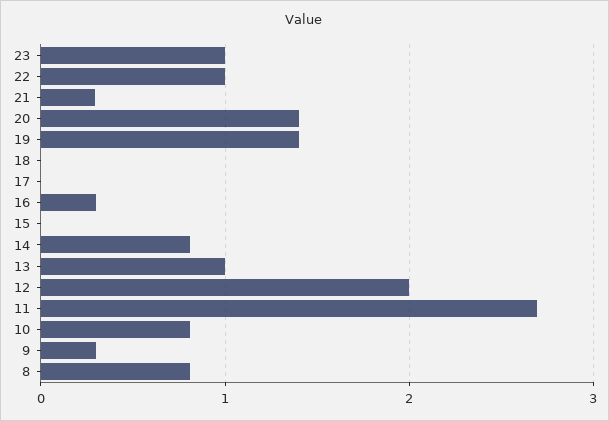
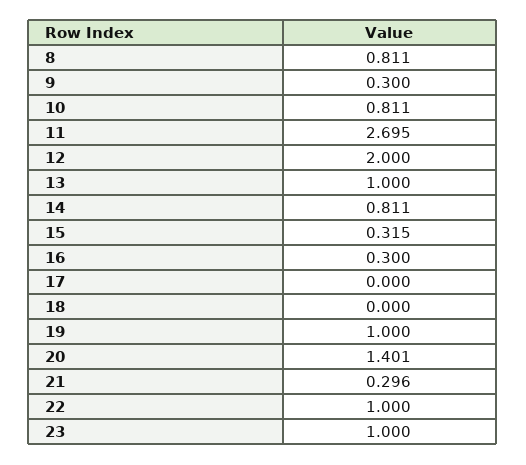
19: 1.4 -> 1
15: 0 -> 0.315

